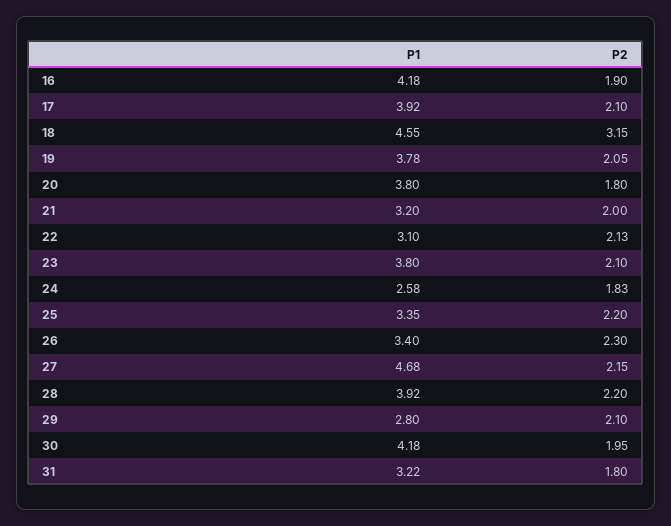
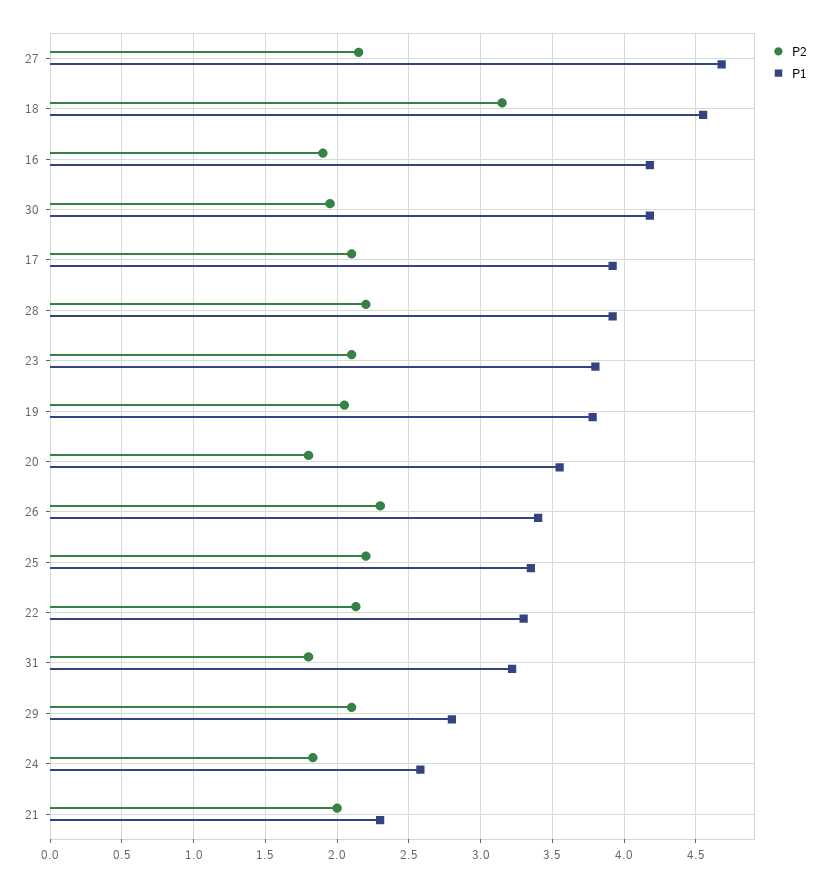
P1, 20: 3.8 -> 3.55
P1, 21: 3.2 -> 2.3
P1, 22: 3.1 -> 3.3

